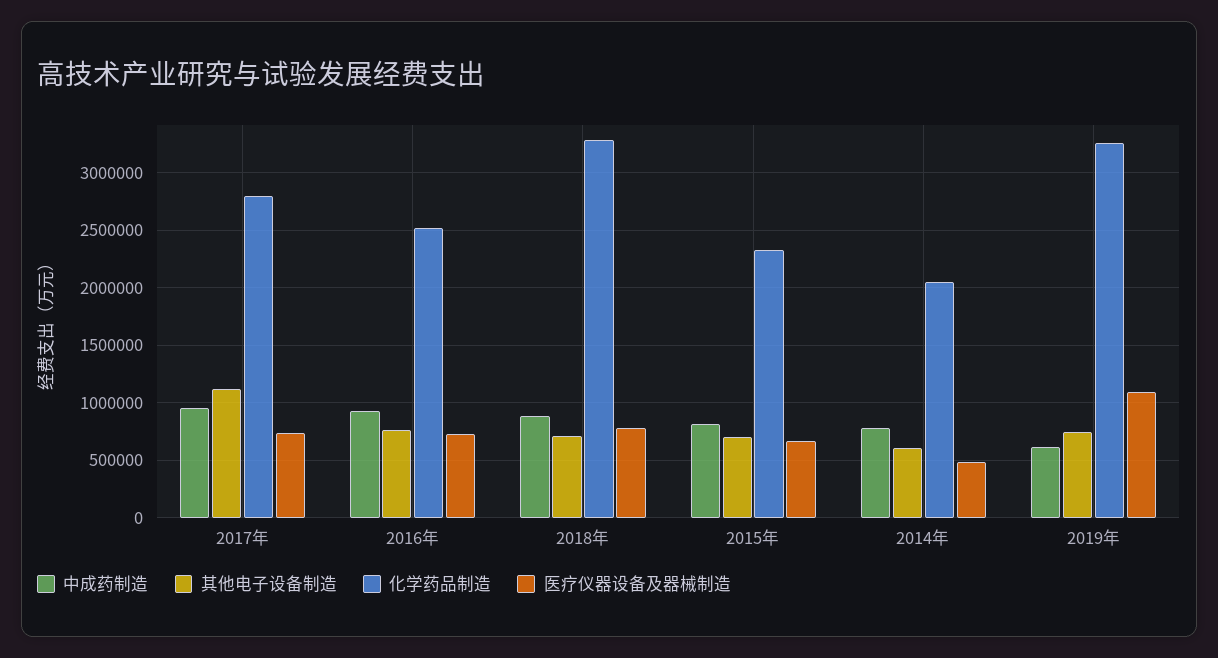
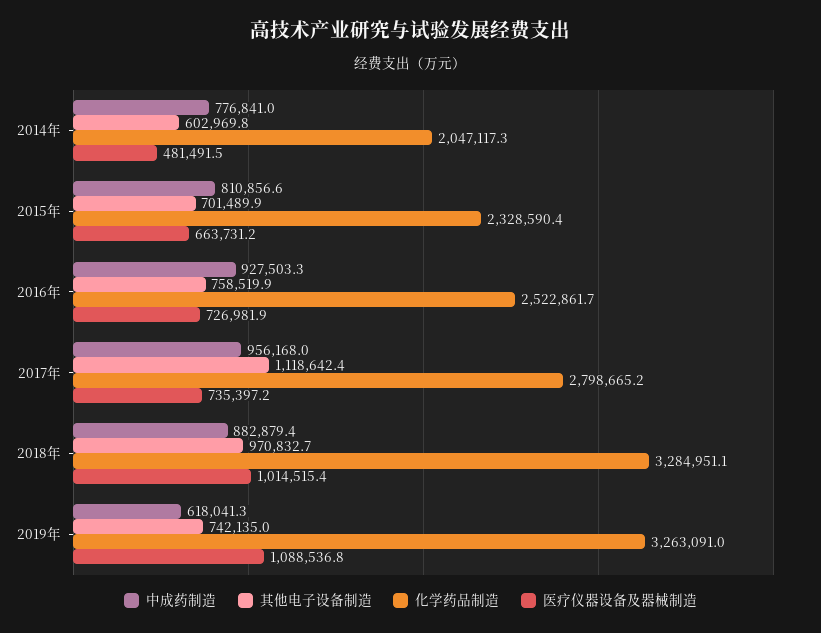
其他电子设备制造, 2018年: 700000 -> 970832.7
医疗仪器设备及器械制造, 2018年: 800000 -> 1014515.4

